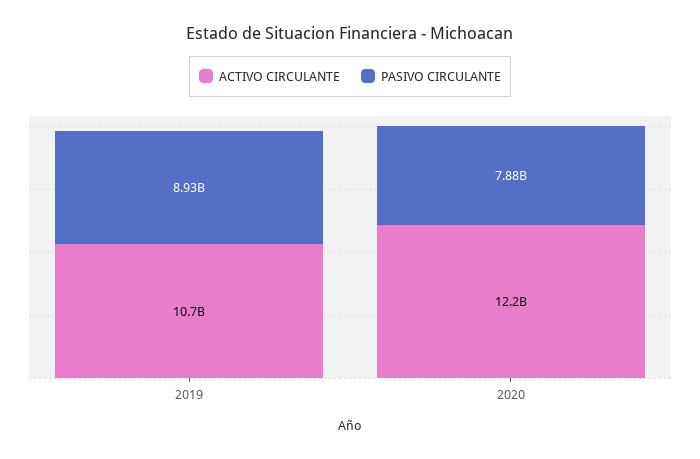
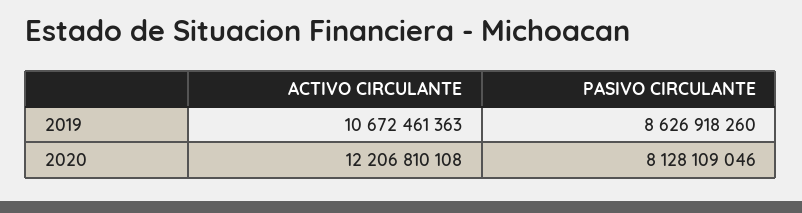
PASIVO CIRCULANTE, 2019: 8930000000 -> 8626918260
PASIVO CIRCULANTE, 2020: 7880000000 -> 8128109046

